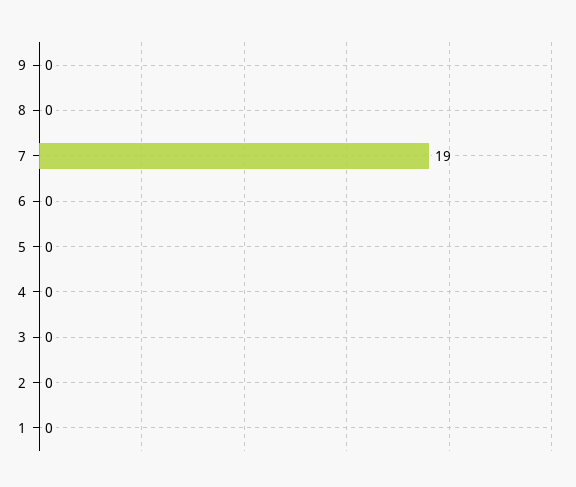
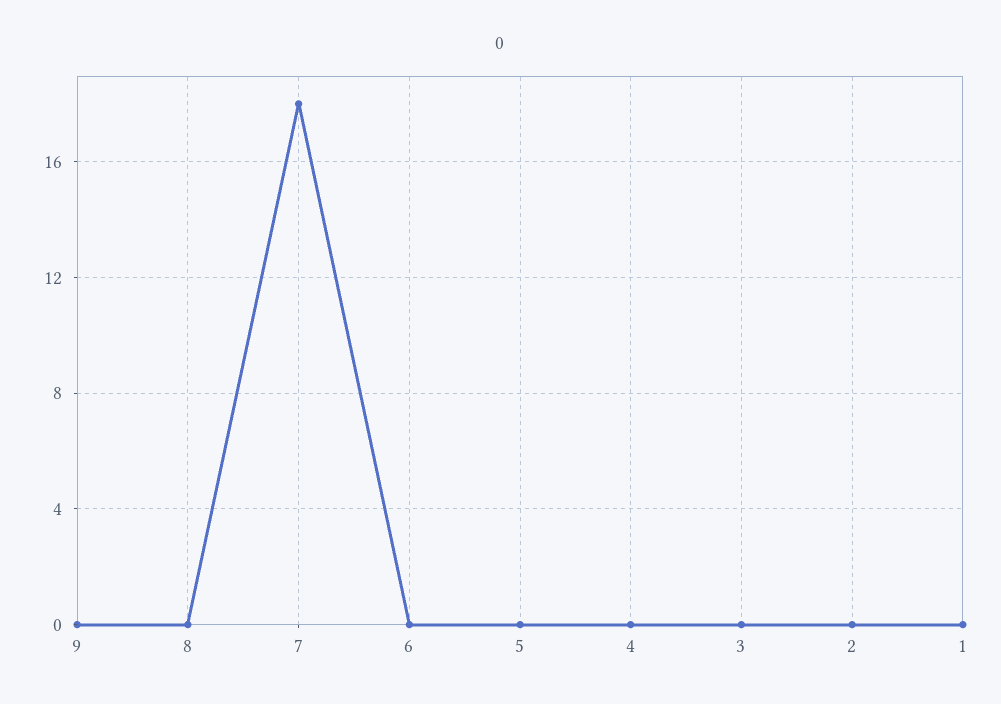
7: 19 -> 18

